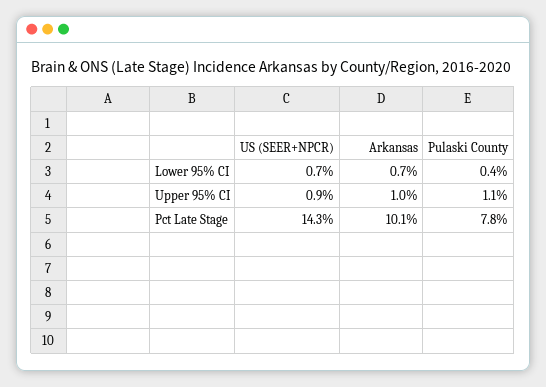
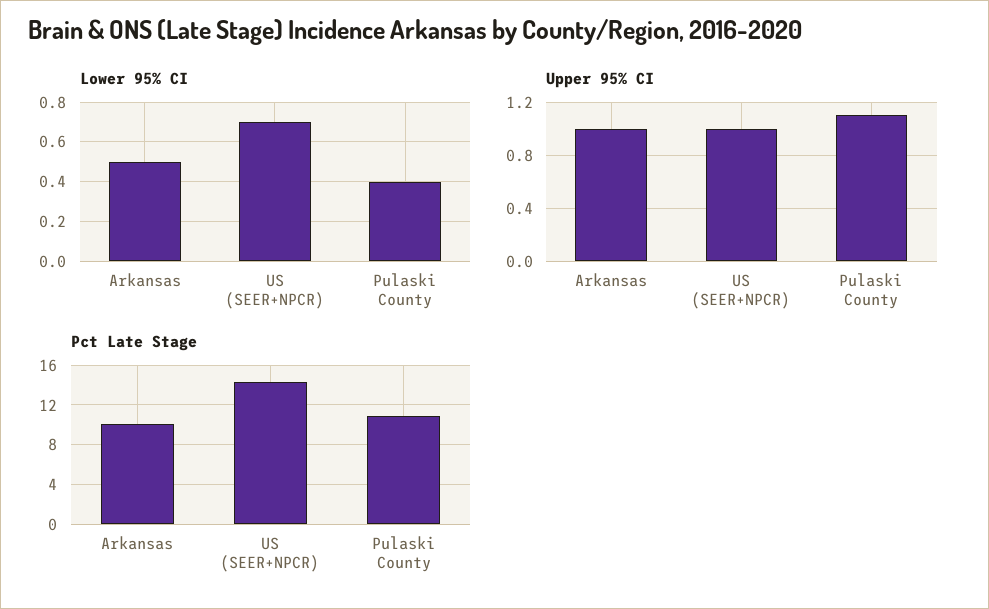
Lower 95% CI, Arkansas: 0.7 -> 0.5
Upper 95% CI, US (SEER+NPCR): 0.9 -> 1
Pct Late Stage, Pulaski County: 7.8 -> 11

